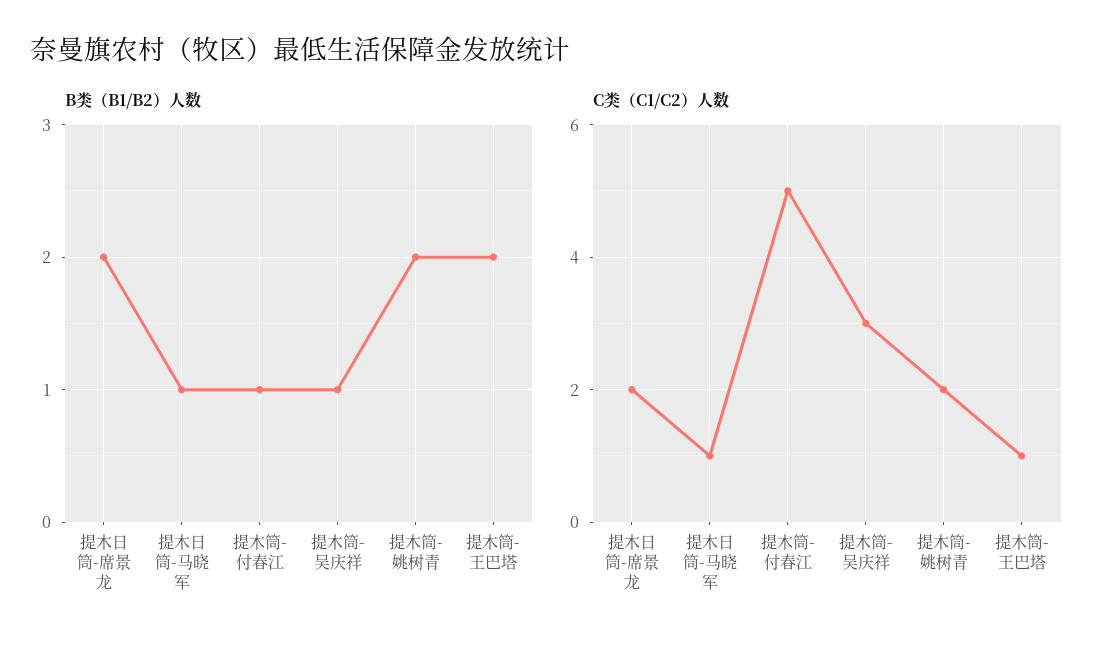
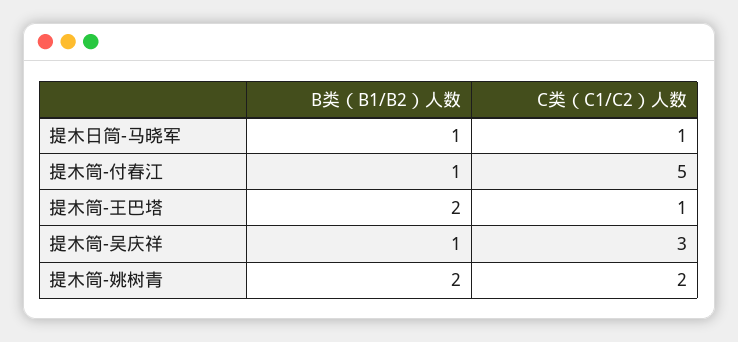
B类（B1/B2）人数, 提木日筒-席景龙: 2 -> none
C类（C1/C2）人数, 提木日筒-席景龙: 2 -> none

